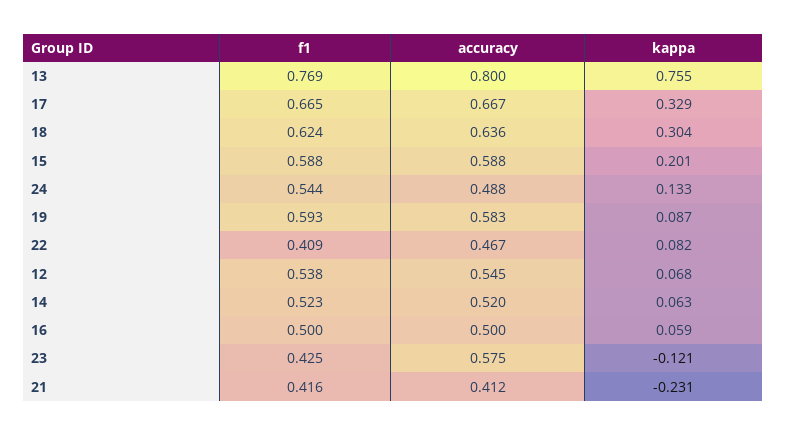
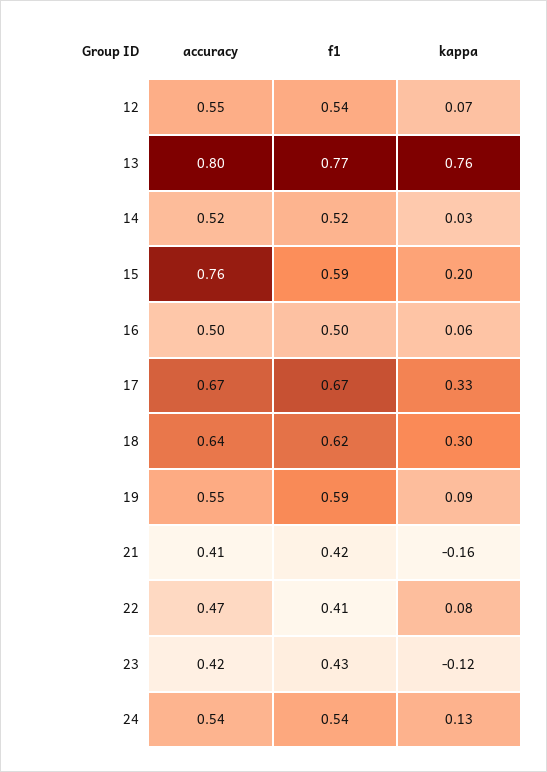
accuracy, 15: 0.588 -> 0.76
accuracy, 24: 0.488 -> 0.54
accuracy, 19: 0.583 -> 0.55
kappa, 14: 0.063 -> 0.03
accuracy, 23: 0.575 -> 0.42
kappa, 21: -0.231 -> -0.16

